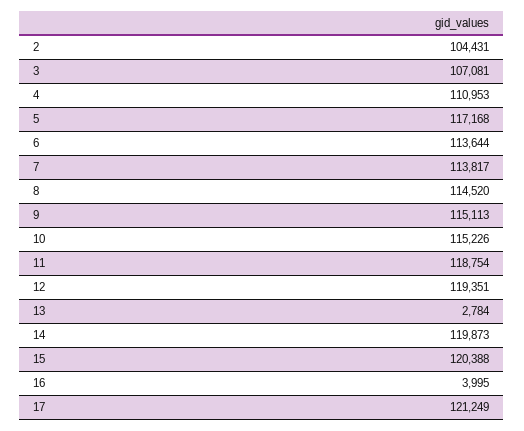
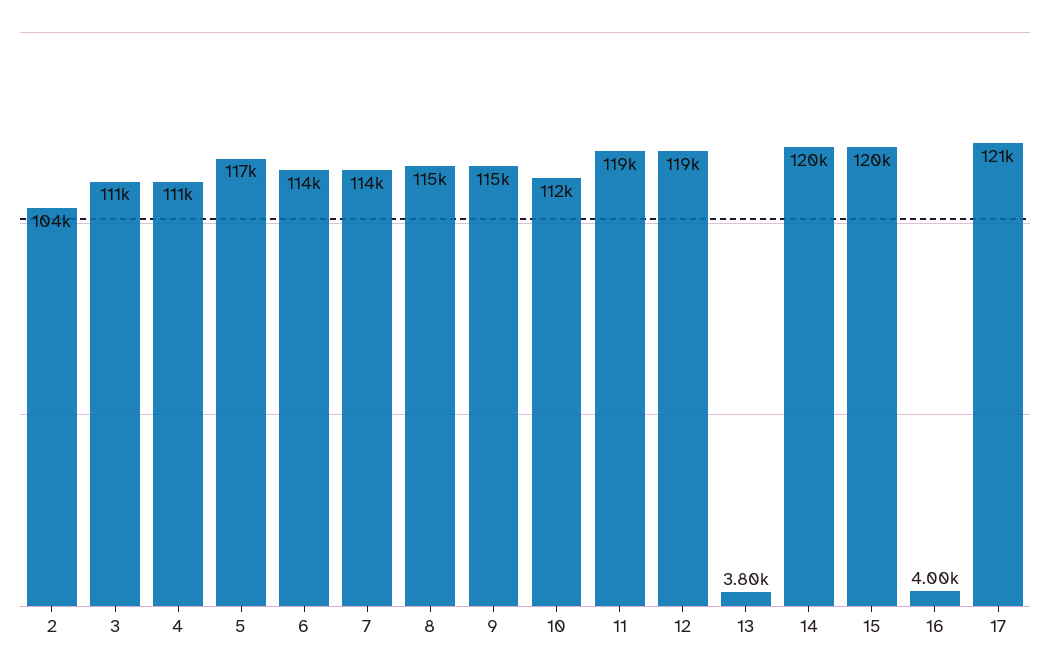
3: 107081 -> 111000
10: 115226 -> 112000
13: 2784 -> 3800

